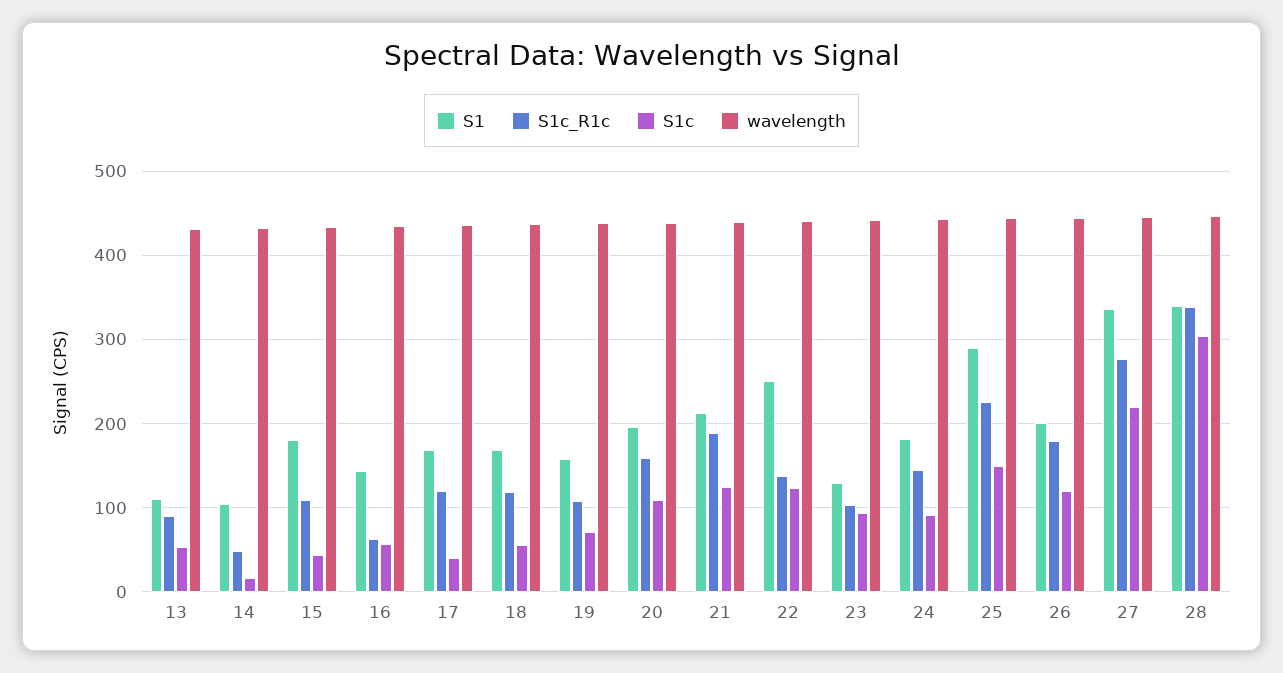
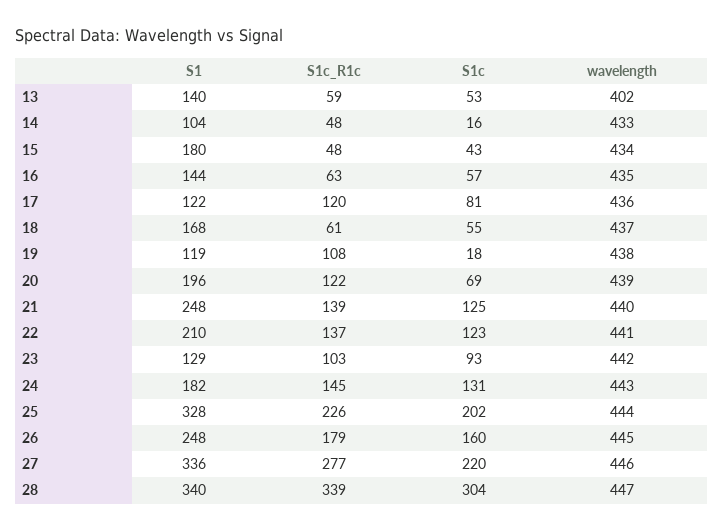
S1, 13: 110 -> 140
S1c_R1c, 13: 90 -> 59
wavelength, 13: 430 -> 402
S1c_R1c, 15: 110 -> 48
S1, 17: 170 -> 122
S1c, 17: 40 -> 81
S1c_R1c, 18: 120 -> 61
S1, 19: 160 -> 119
S1c, 19: 70 -> 18
S1c_R1c, 20: 160 -> 122
S1c, 20: 110 -> 69
S1, 21: 210 -> 248
S1c_R1c, 21: 190 -> 139
S1, 22: 250 -> 210
S1c, 24: 90 -> 131
S1, 25: 290 -> 328
S1c, 25: 150 -> 202
S1, 26: 200 -> 248
S1c, 26: 120 -> 160

